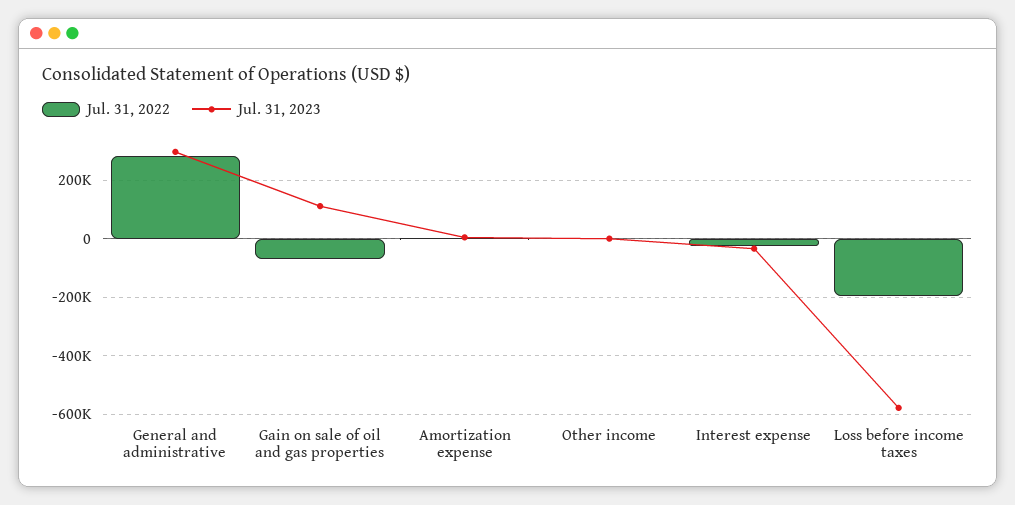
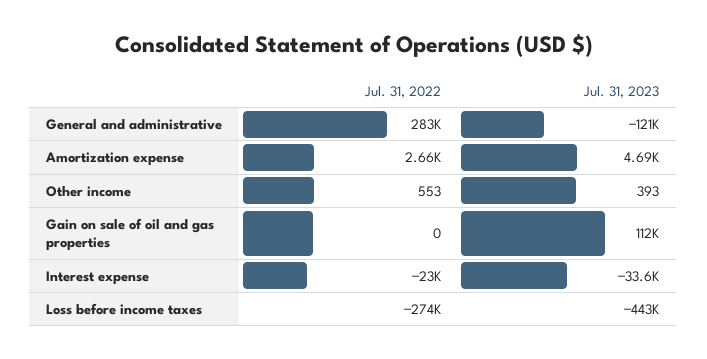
Jul. 31, 2023, General and administrative: 300000 -> -121000
Jul. 31, 2022, Gain on sale of oil and gas properties: -75000 -> 0
Jul. 31, 2022, Loss before income taxes: -200000 -> -274000
Jul. 31, 2023, Loss before income taxes: -575000 -> -443000

